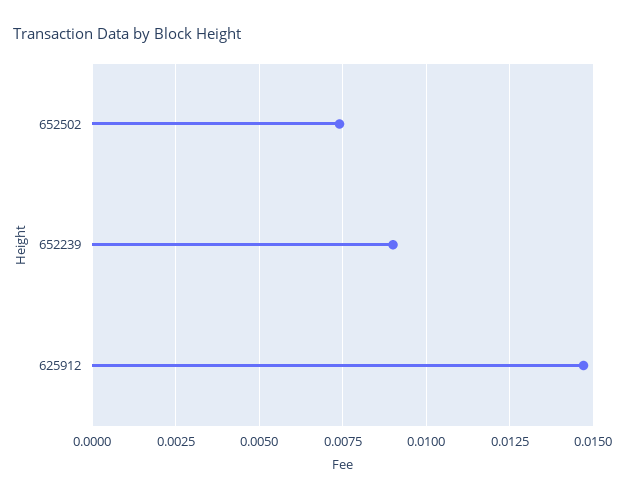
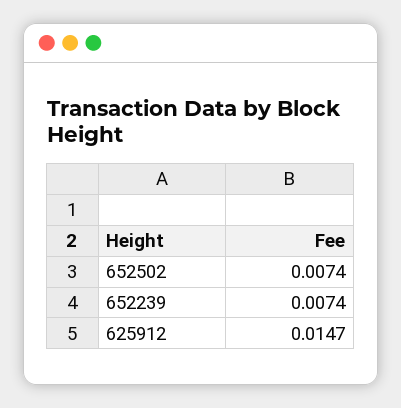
652239: 0.009 -> 0.0074

